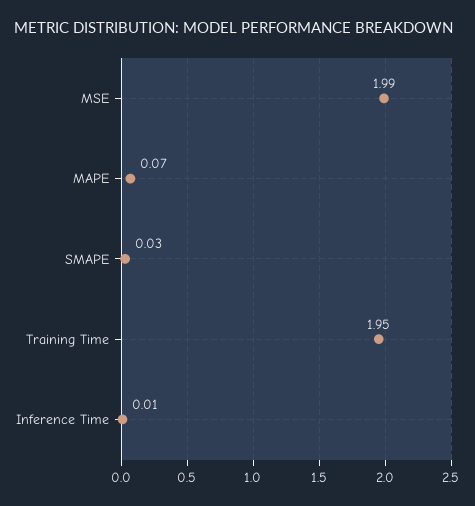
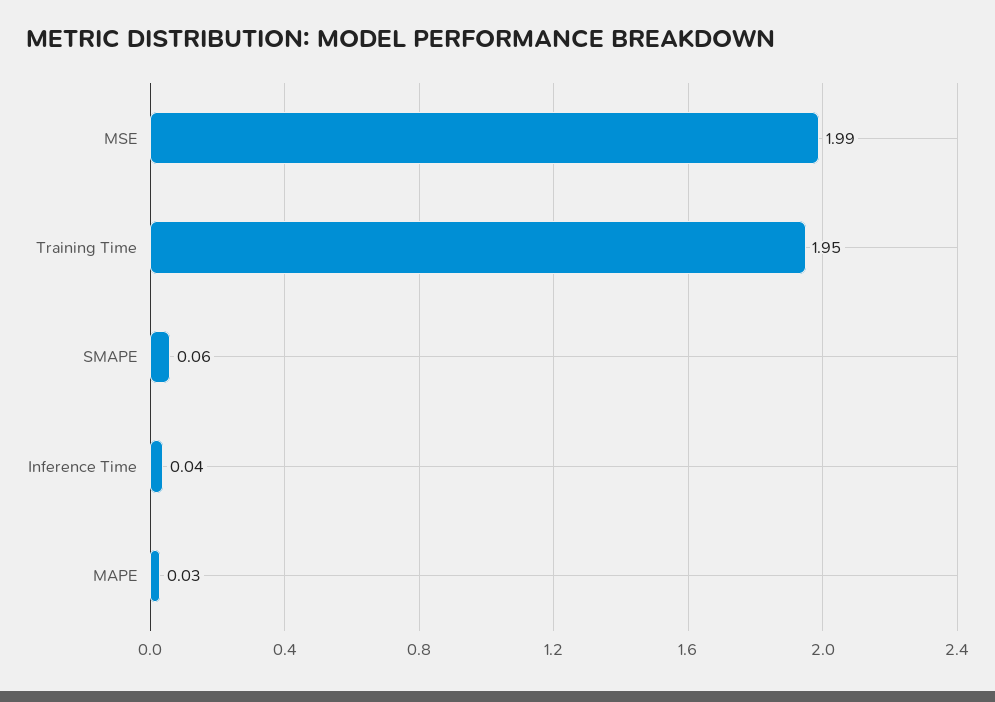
MAPE: 0.07 -> 0.03
SMAPE: 0.03 -> 0.06
Inference Time: 0.01 -> 0.04

